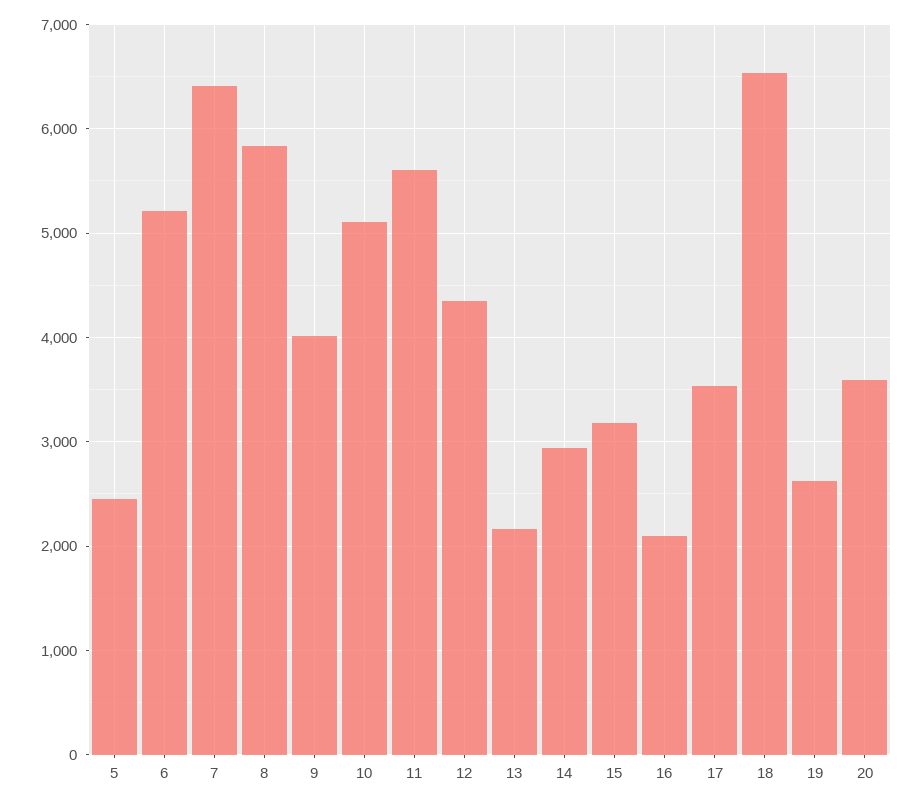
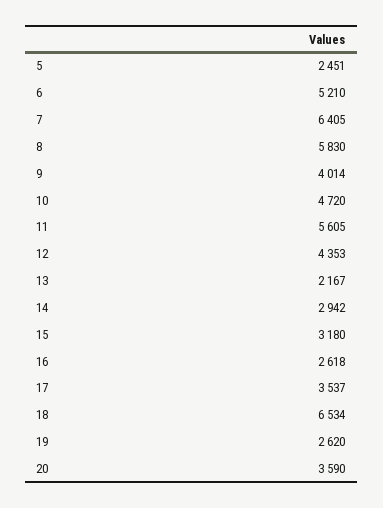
10: 5100 -> 4720
16: 2100 -> 2618

